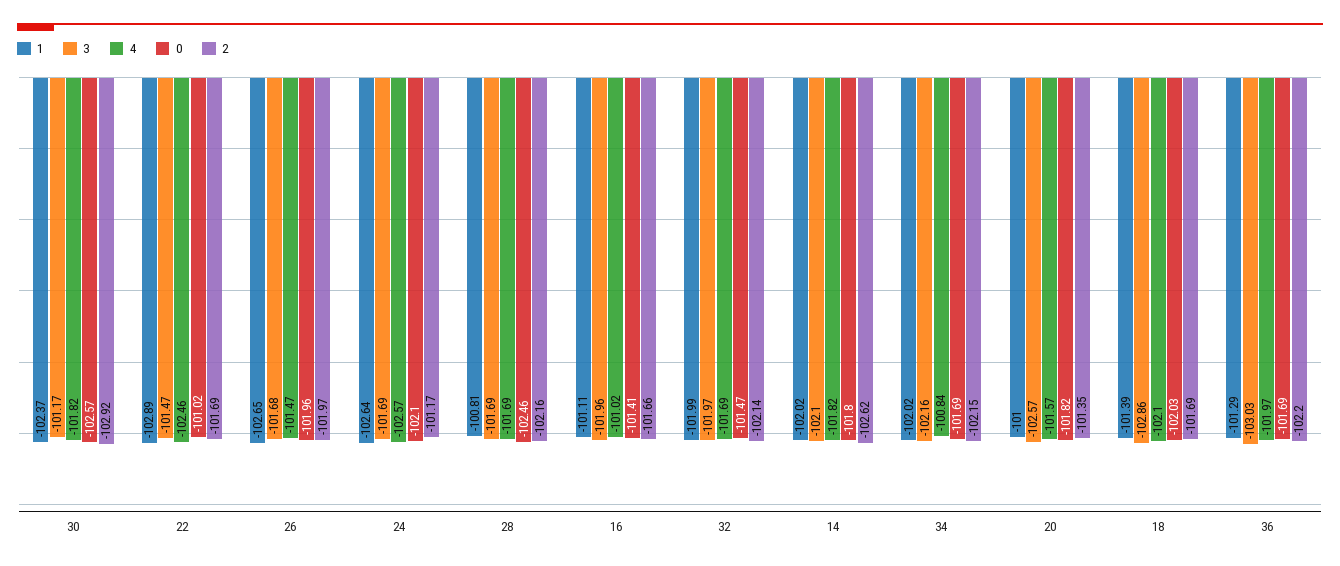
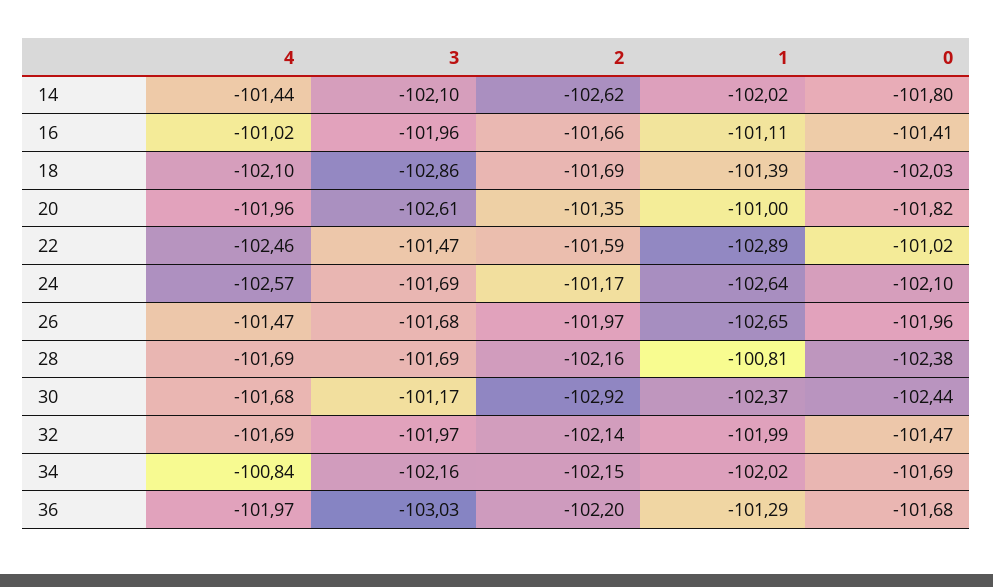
4, 30: -101.82 -> -101.68
0, 30: -102.57 -> -102.44
2, 22: -101.69 -> -101.59
0, 28: -102.46 -> -102.38
4, 14: -101.82 -> -101.44
3, 20: -102.57 -> -102.61
4, 20: -101.57 -> -101.96
0, 36: -101.69 -> -101.68

